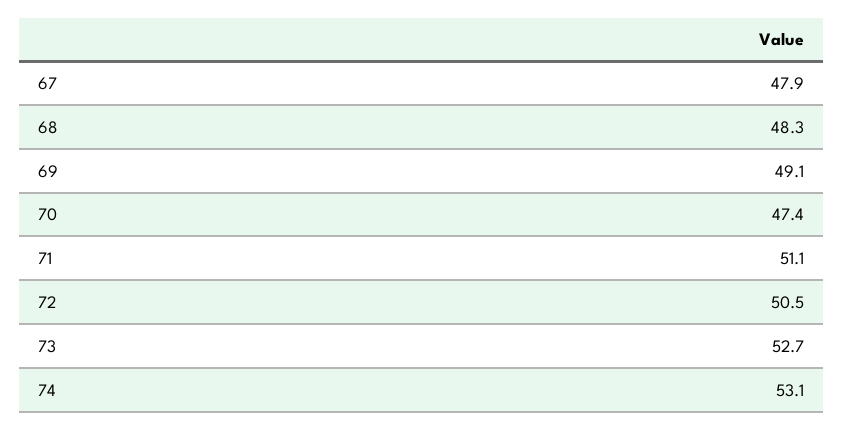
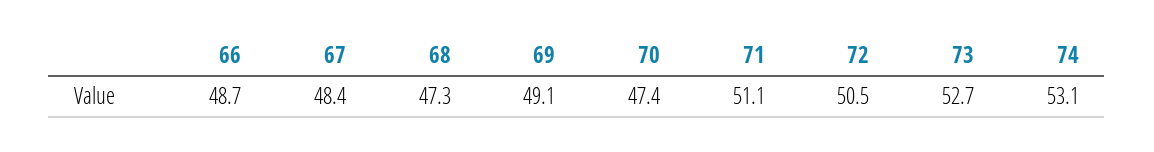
67: 47.9 -> 48.4
68: 48.3 -> 47.3
66: none -> 48.7

